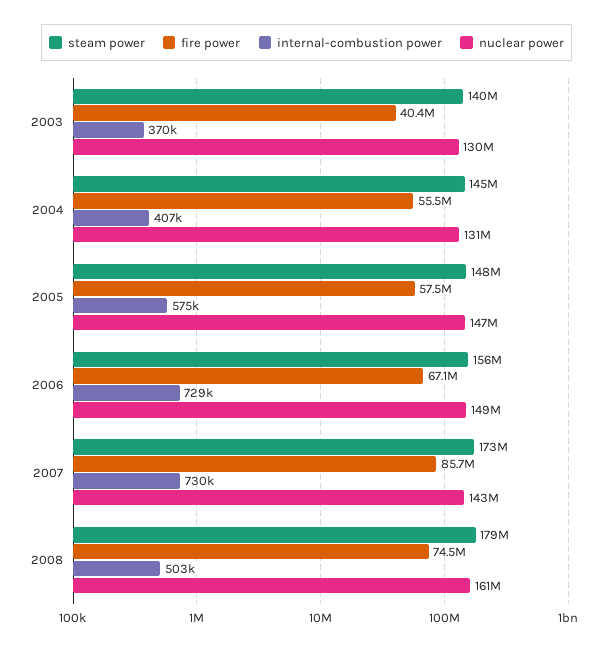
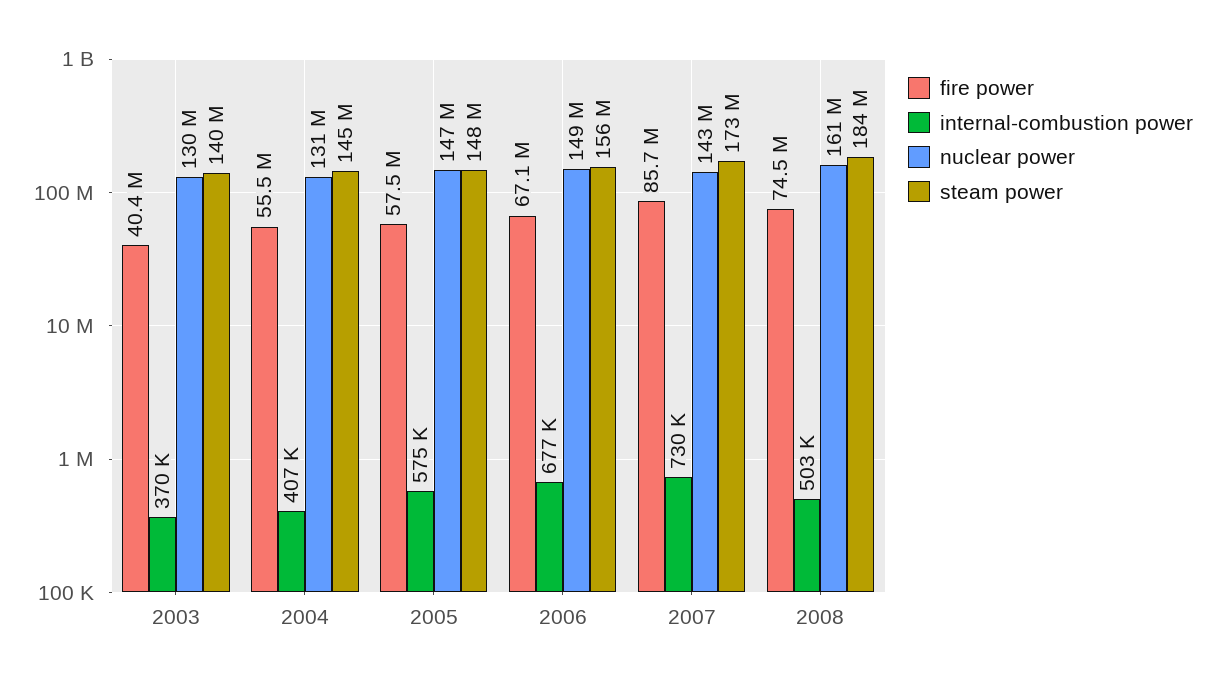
internal-combustion power, 2006: 729000 -> 677000
steam power, 2008: 179000000 -> 184000000

